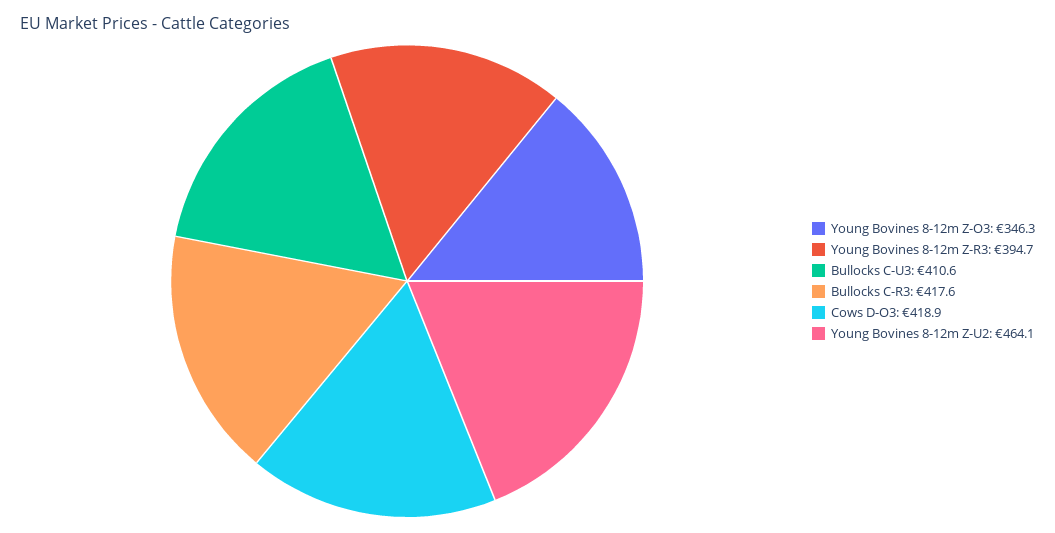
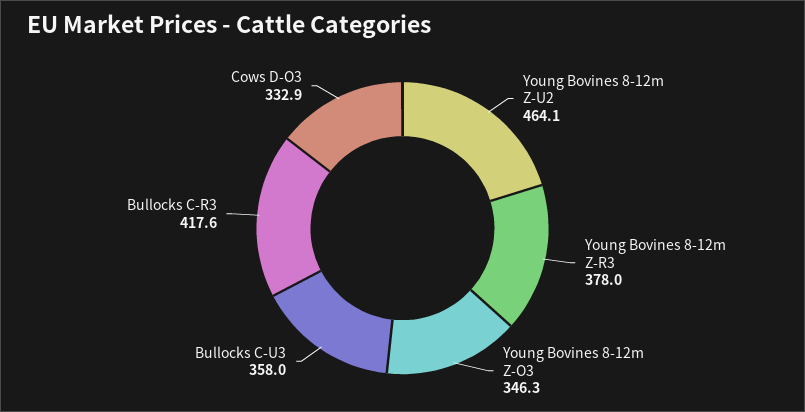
Young Bovines 8-12m Z-R3: 394.7 -> 378
Bullocks C-U3: 410.6 -> 358
Cows D-O3: 418.9 -> 332.9

